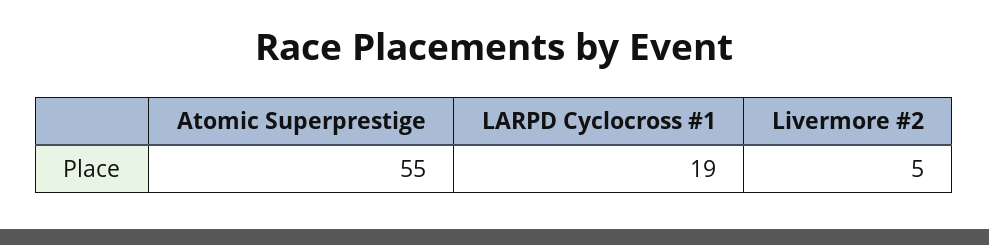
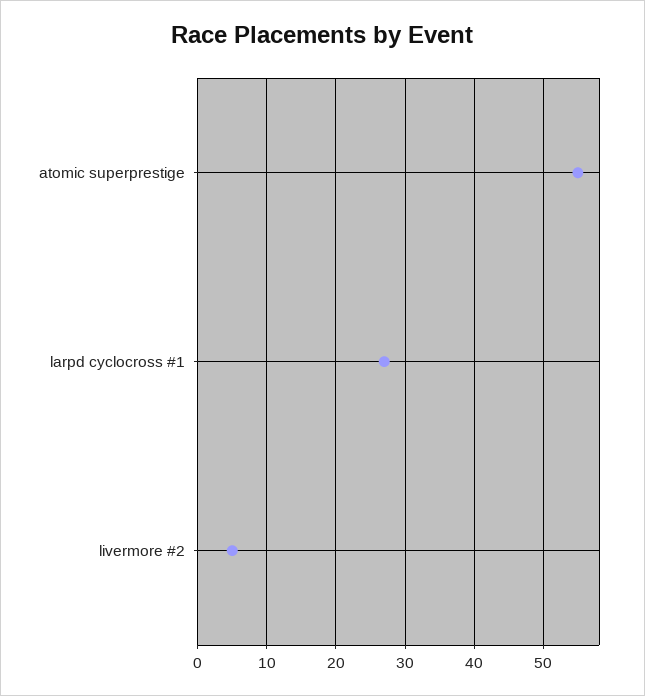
LARPD Cyclocross #1: 19 -> 27

